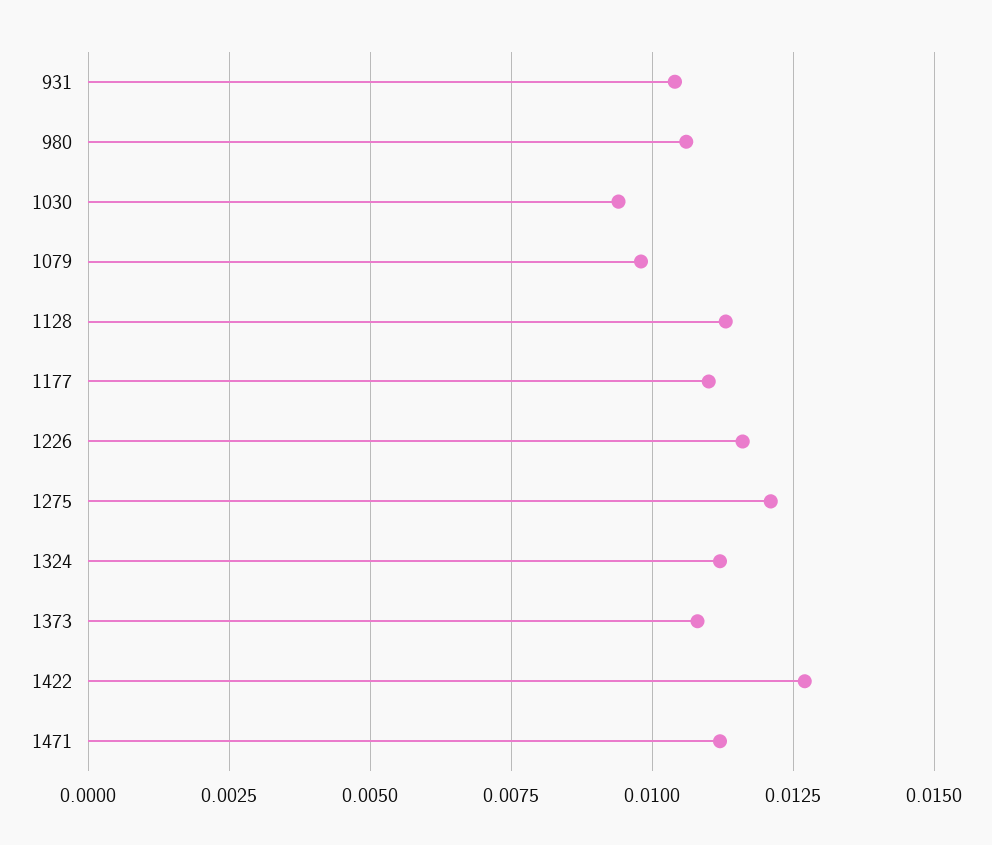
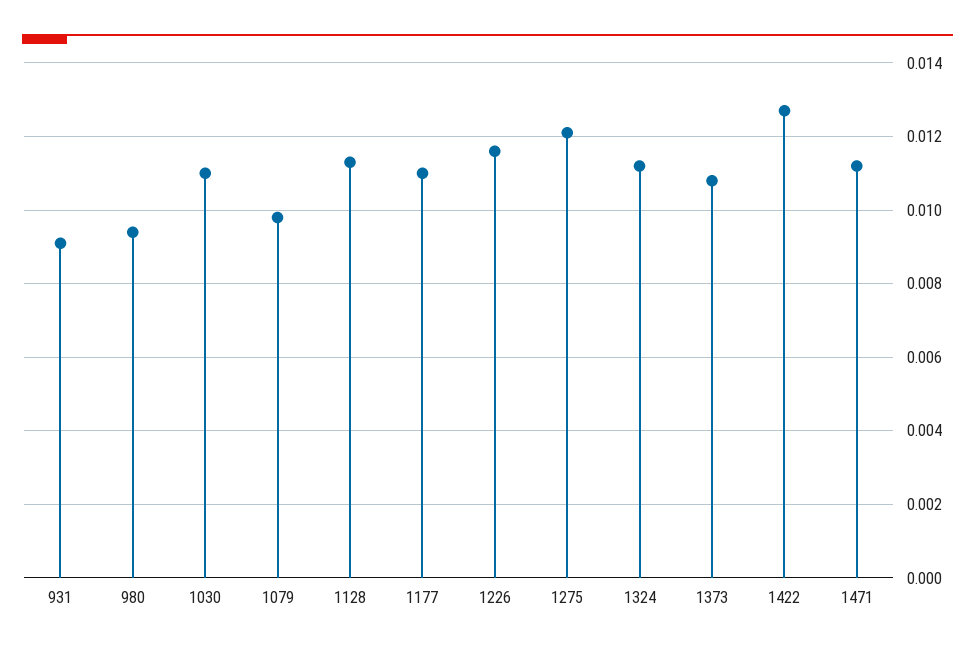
931: 0.0105 -> 0.009
980: 0.0105 -> 0.0095
1030: 0.0095 -> 0.011

